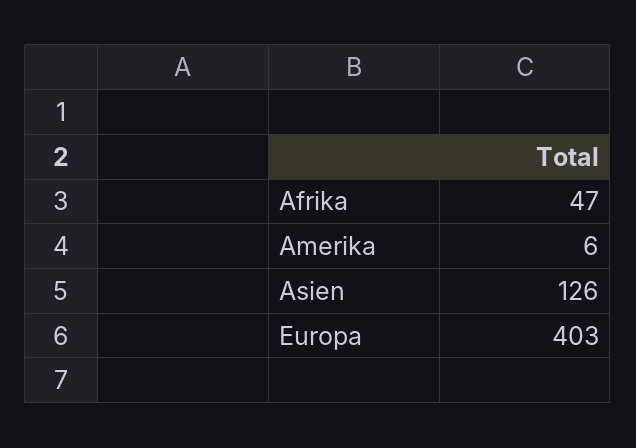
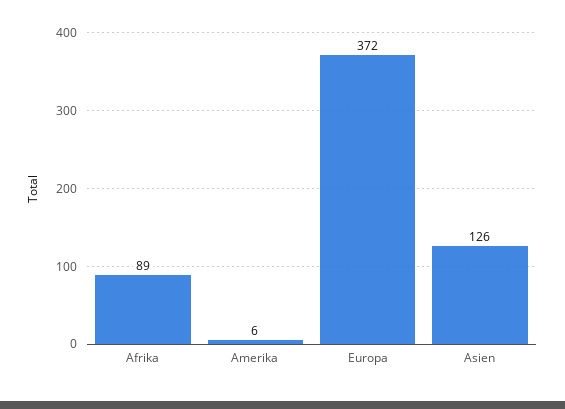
Afrika: 47 -> 89
Europa: 403 -> 372

